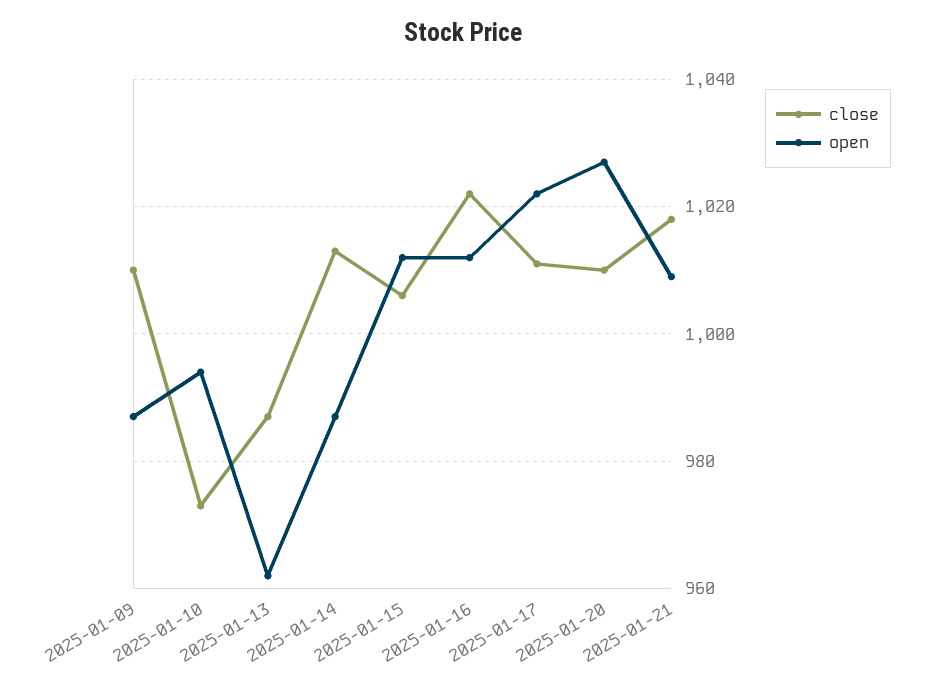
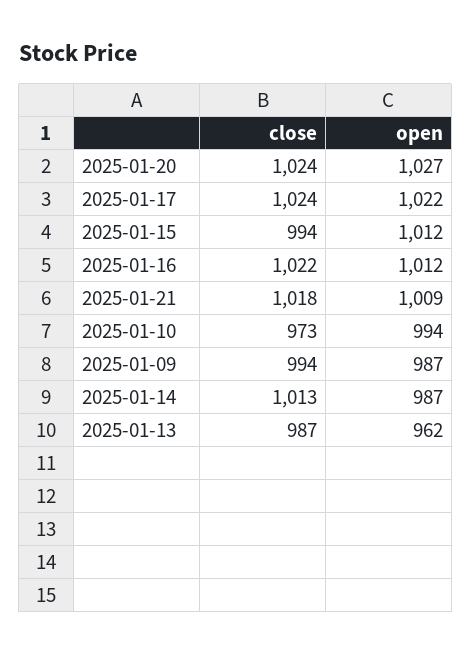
close, 2025-01-09: 1010 -> 994
close, 2025-01-15: 1005 -> 994
close, 2025-01-17: 1010 -> 1024
close, 2025-01-20: 1010 -> 1024

